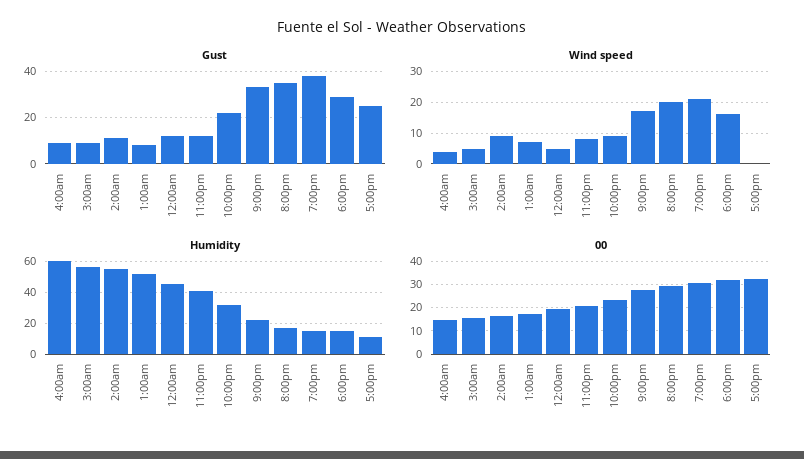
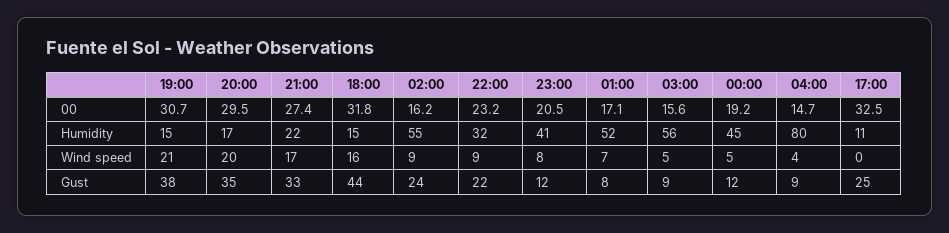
Gust, 2:00am: 10 -> 24
Gust, 6:00pm: 30 -> 44
Humidity, 4:00am: 60 -> 80

